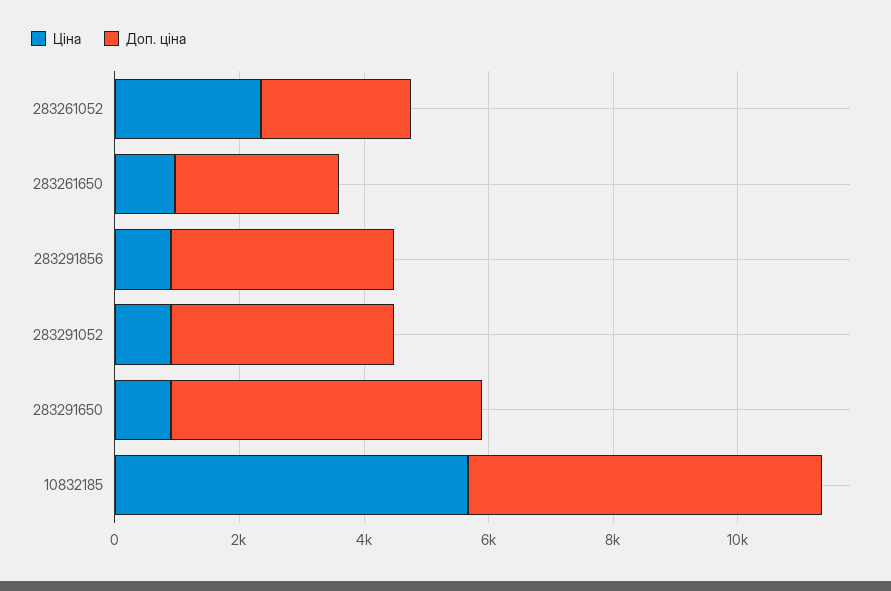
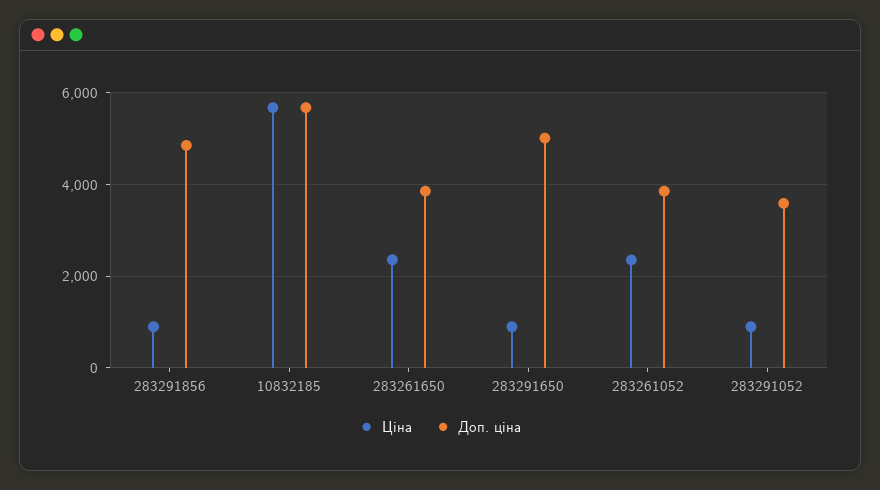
Доп. ціна, 283261052: 2500 -> 3800
Ціна, 283261650: 1000 -> 2400
Доп. ціна, 283261650: 2500 -> 3800
Доп. ціна, 283291856: 3500 -> 4800

